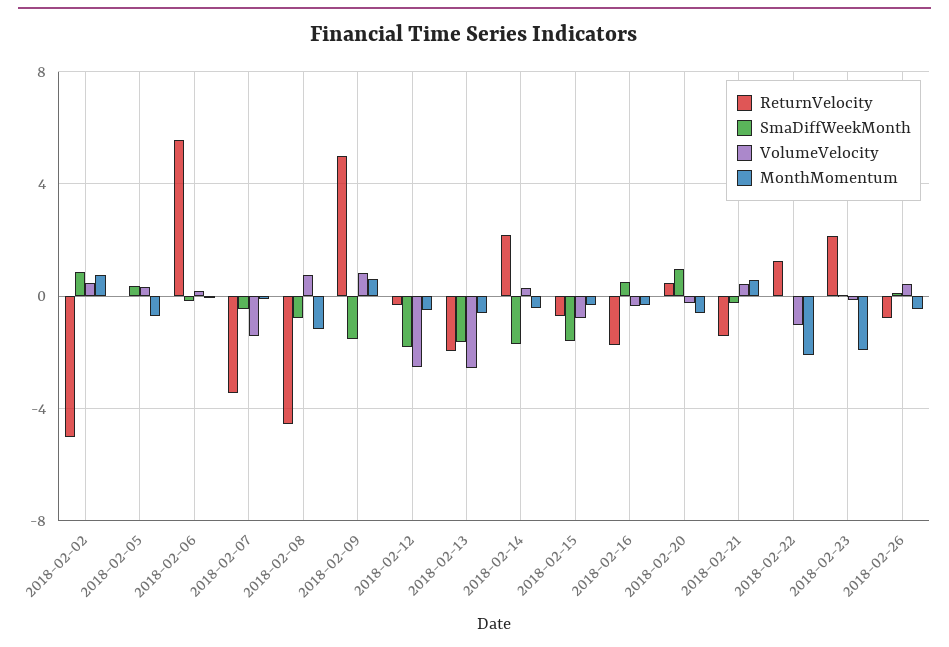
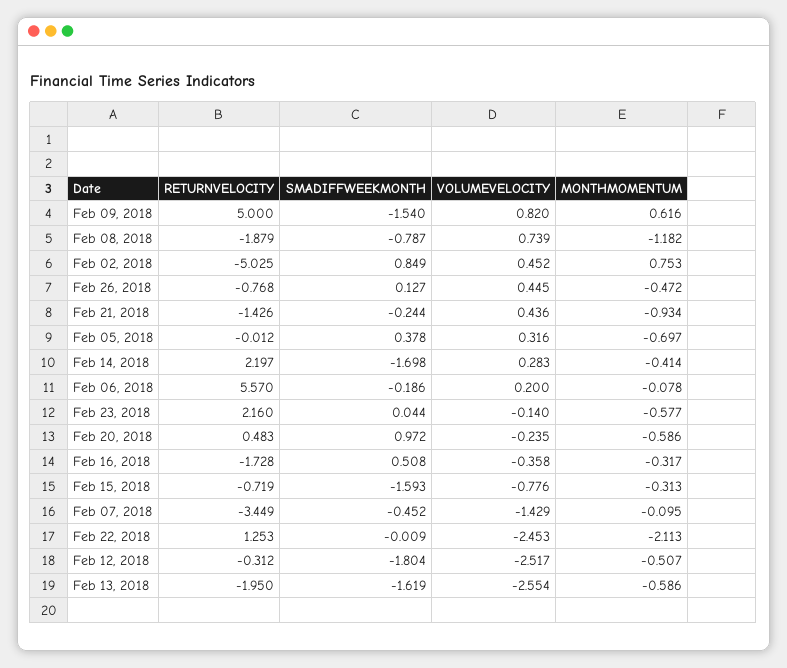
ReturnVelocity, 2018-02-08: -4.5 -> -1.879
MonthMomentum, 2018-02-21: 0.5 -> -0.934
VolumeVelocity, 2018-02-22: -1 -> -2.453
MonthMomentum, 2018-02-23: -2 -> -0.577

